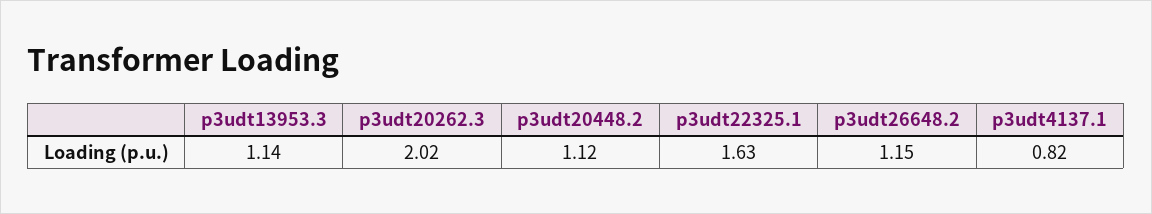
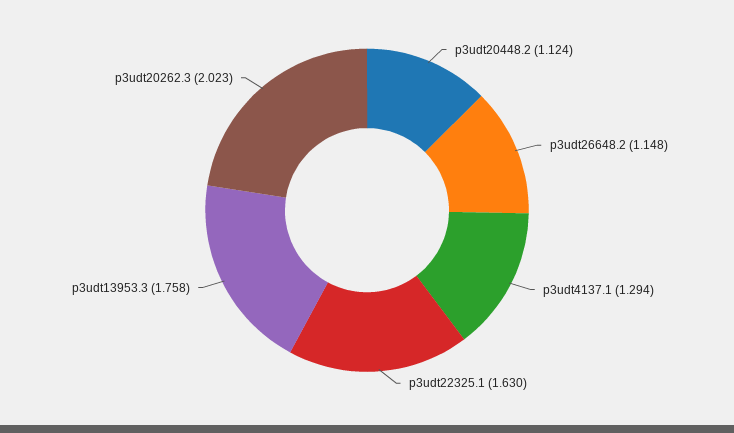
p3udt13953.3: 1.14 -> 1.758
p3udt4137.1: 0.82 -> 1.294

